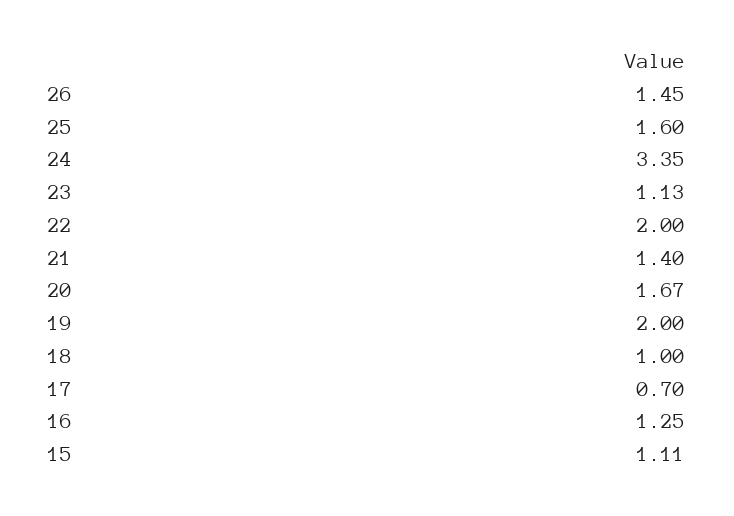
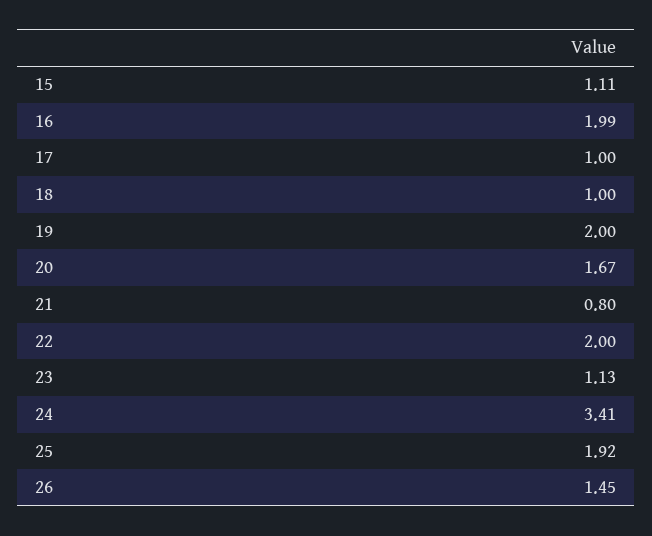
25: 1.6 -> 1.92
24: 3.35 -> 3.41
21: 1.4 -> 0.8
17: 0.7 -> 1
16: 1.25 -> 1.99

